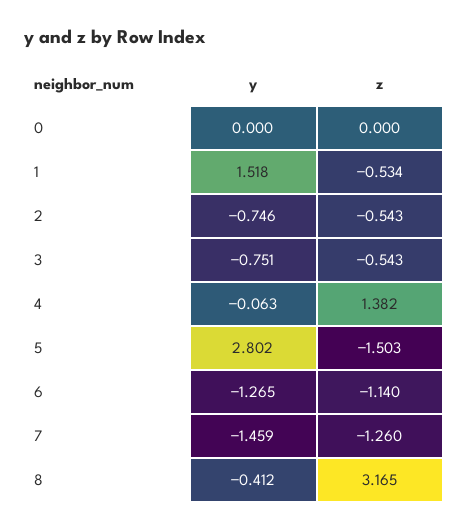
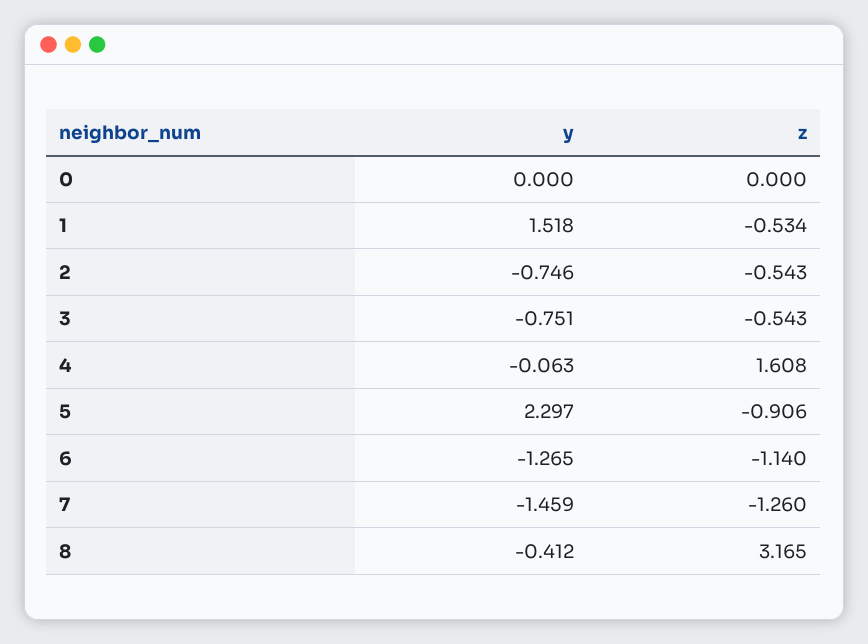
z, 4: 1.382 -> 1.608
y, 5: 2.802 -> 2.297
z, 5: -1.503 -> -0.906

